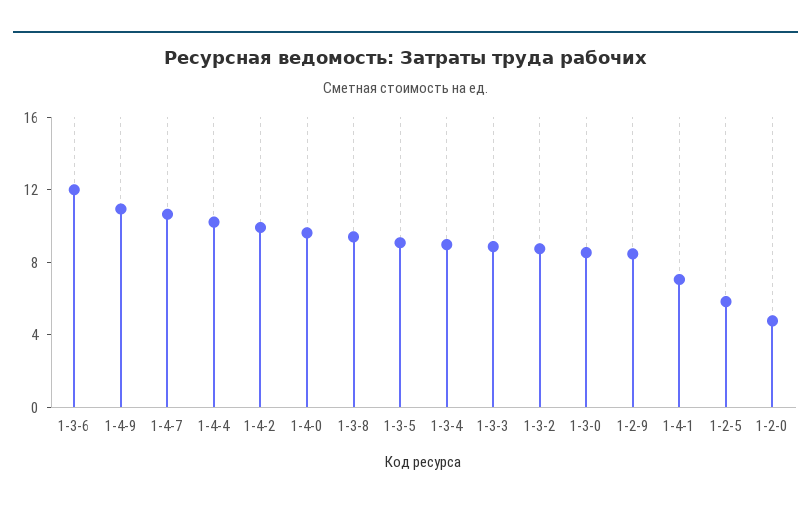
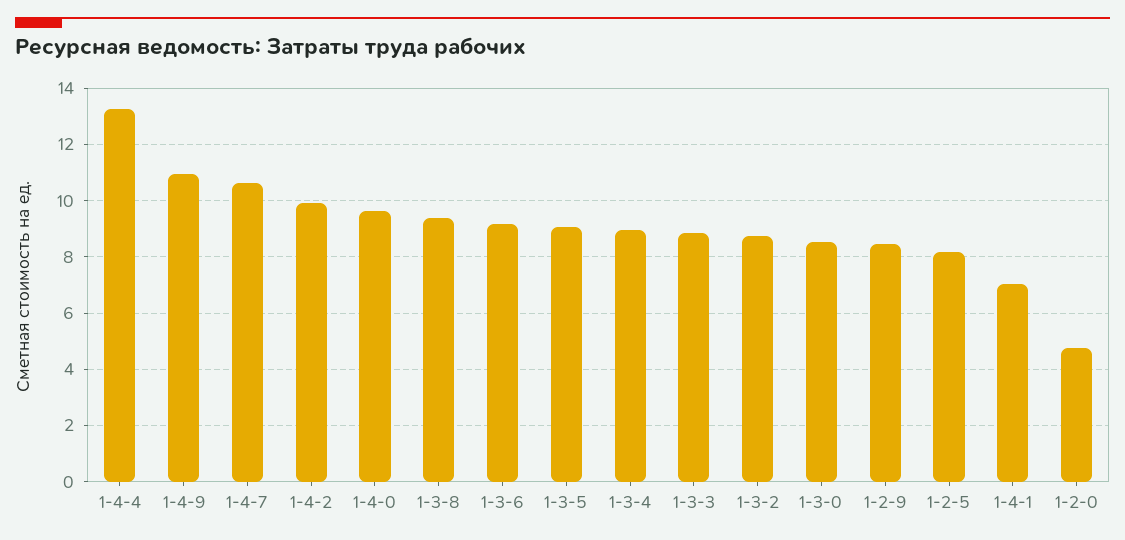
1-3-6: 12 -> 9.25
1-4-4: 10 -> 13.25
1-2-5: 6 -> 8.25

